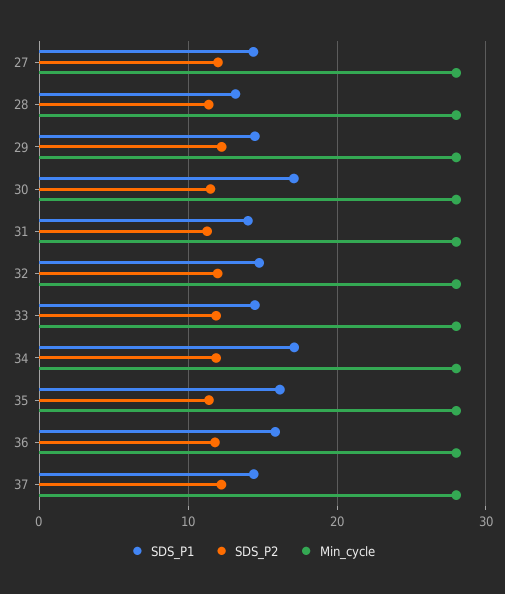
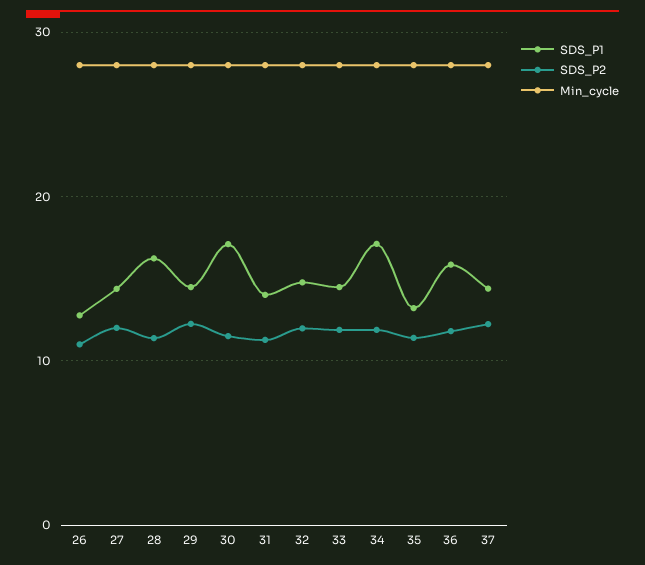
SDS_P1, 28: 13 -> 16
SDS_P1, 35: 16 -> 13
SDS_P1, 26: none -> 13
SDS_P2, 26: none -> 11
Min_cycle, 26: none -> 28

